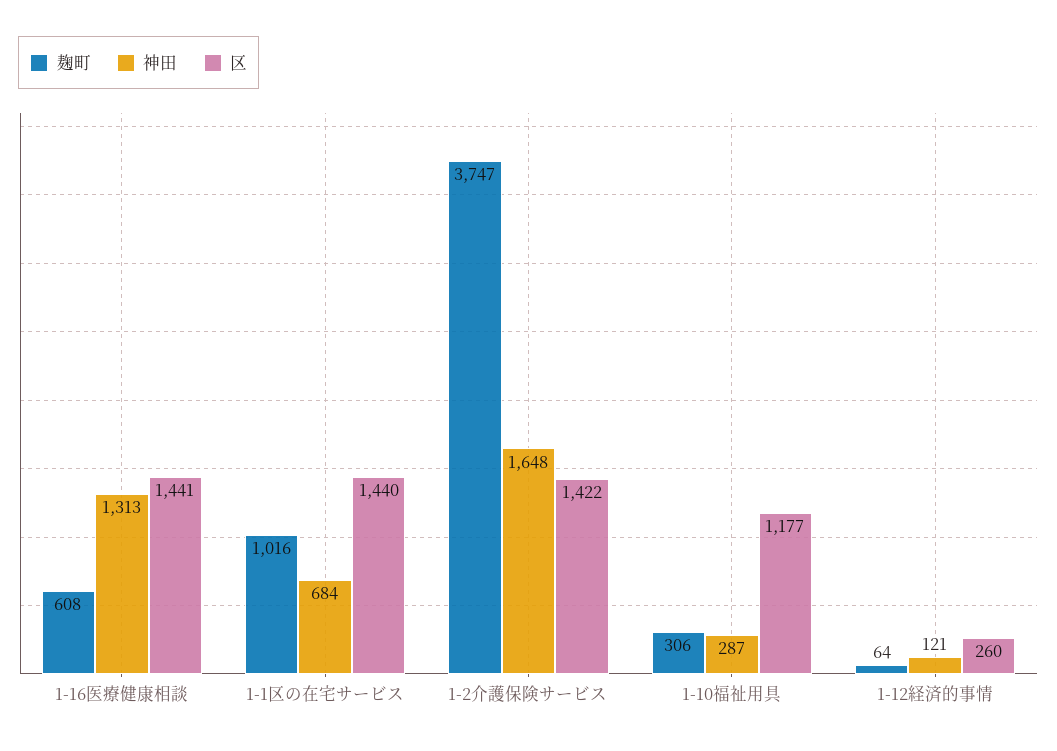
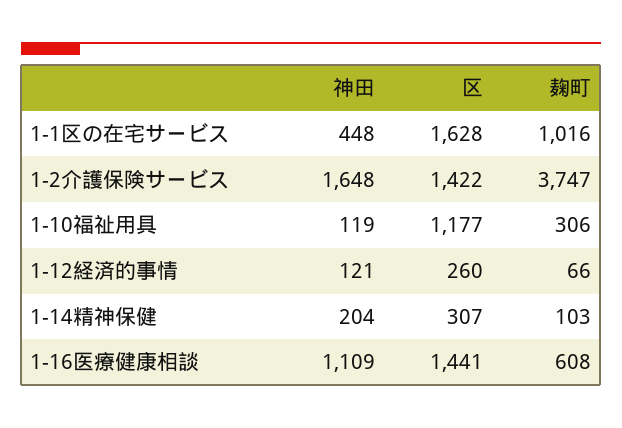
神田, 1-16医療健康相談: 1313 -> 1109
神田, 1-1区の在宅サービス: 684 -> 448
区, 1-1区の在宅サービス: 1440 -> 1628
神田, 1-10福祉用具: 287 -> 119
麹町, 1-12経済的事情: 64 -> 66
神田, 1-14精神保健: none -> 204
区, 1-14精神保健: none -> 307
麹町, 1-14精神保健: none -> 103

